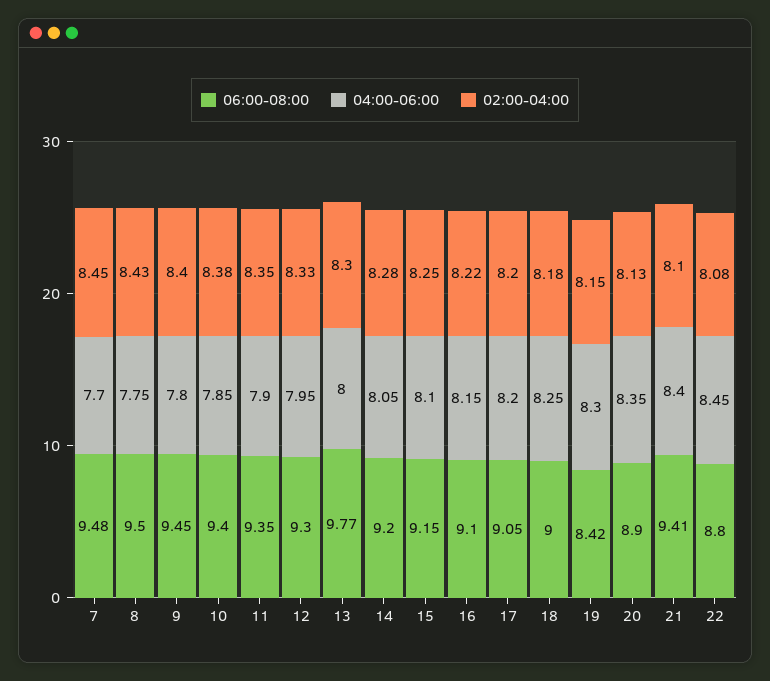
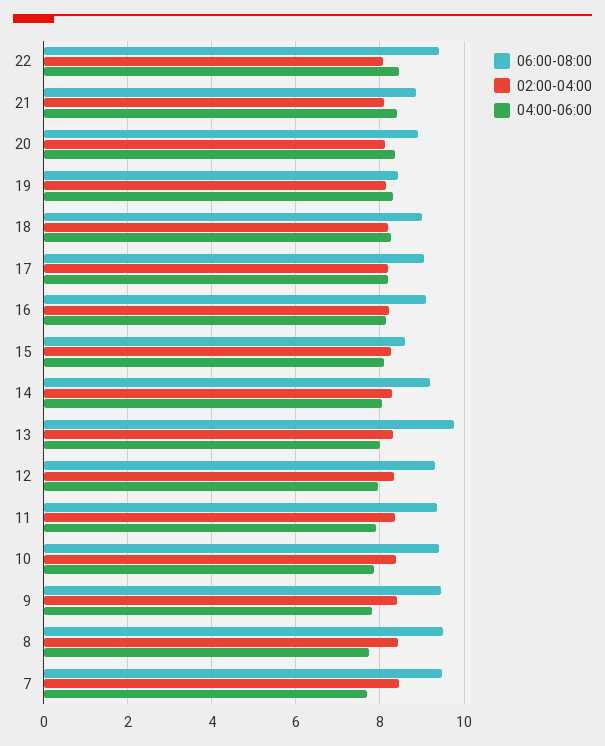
06:00-08:00, 15: 9.15 -> 8.6
06:00-08:00, 21: 9.41 -> 8.8
06:00-08:00, 22: 8.8 -> 9.4

